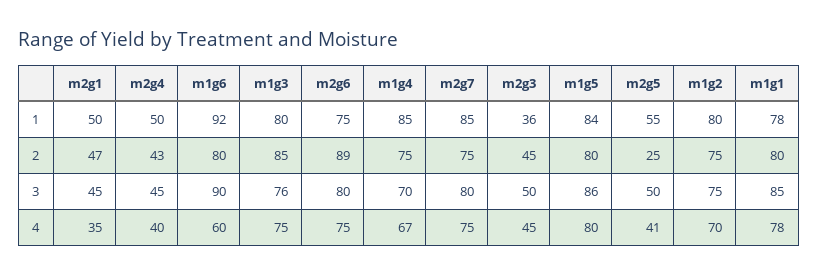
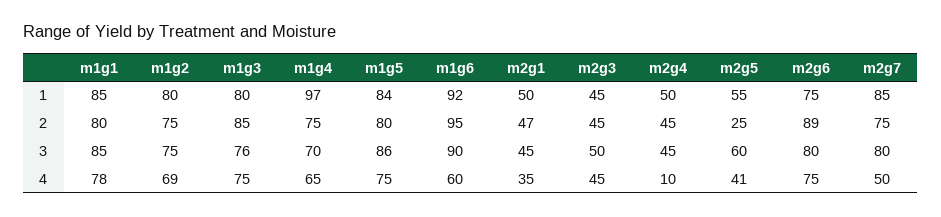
m1g4, 1: 85 -> 97
m2g3, 1: 36 -> 45
m1g1, 1: 78 -> 85
m2g4, 2: 43 -> 45
m1g6, 2: 80 -> 95
m2g5, 3: 50 -> 60
m2g4, 4: 40 -> 10
m1g4, 4: 67 -> 65
m2g7, 4: 75 -> 50
m1g5, 4: 80 -> 75
m1g2, 4: 70 -> 69

